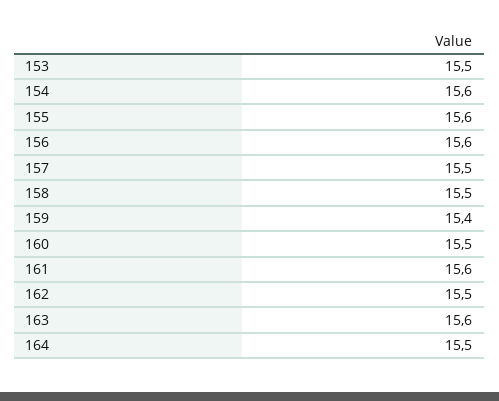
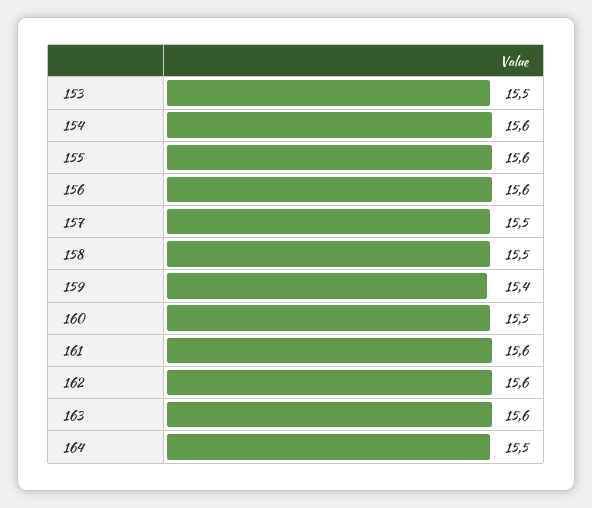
162: 15.5 -> 15.6

